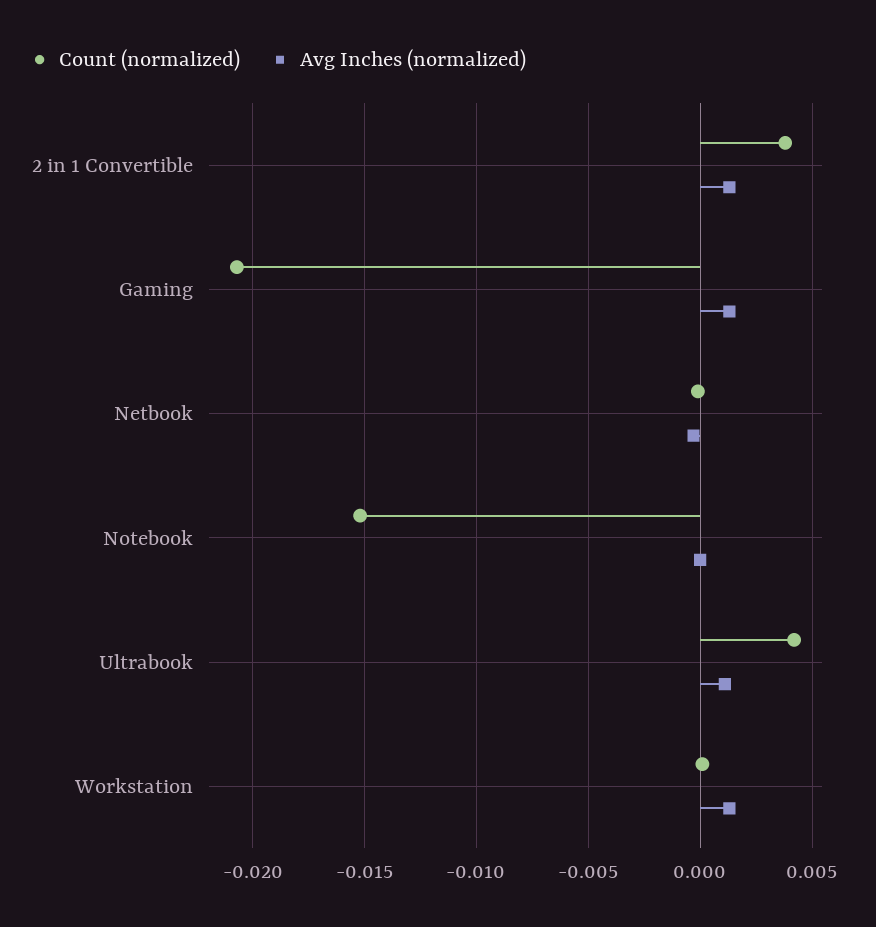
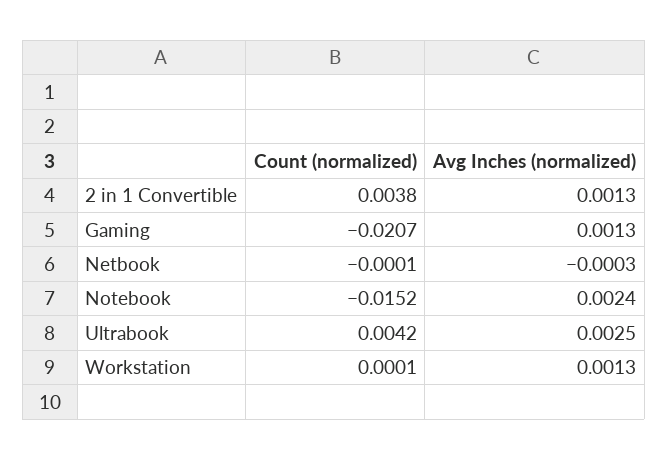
Avg Inches (normalized), Notebook: 0 -> 0.0024
Avg Inches (normalized), Ultrabook: 0.001 -> 0.0025

